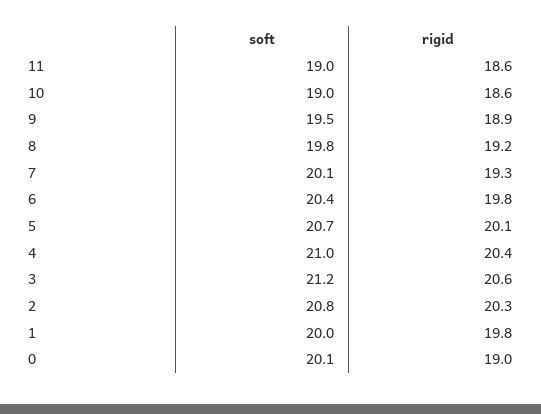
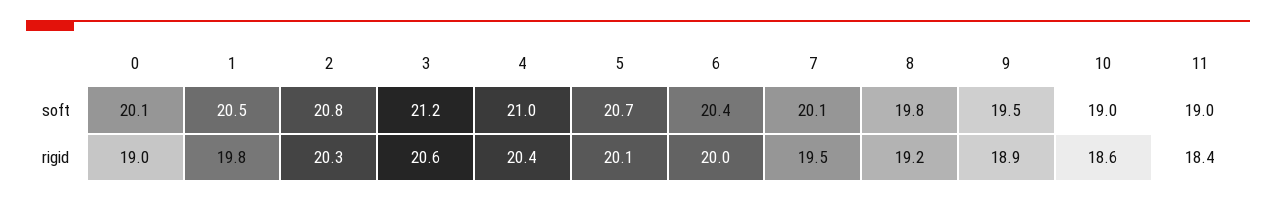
rigid, 11: 18.6 -> 18.4
rigid, 7: 19.3 -> 19.5
rigid, 6: 19.8 -> 20
soft, 1: 20 -> 20.5

